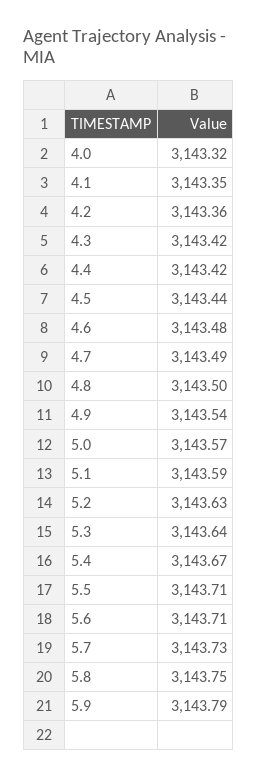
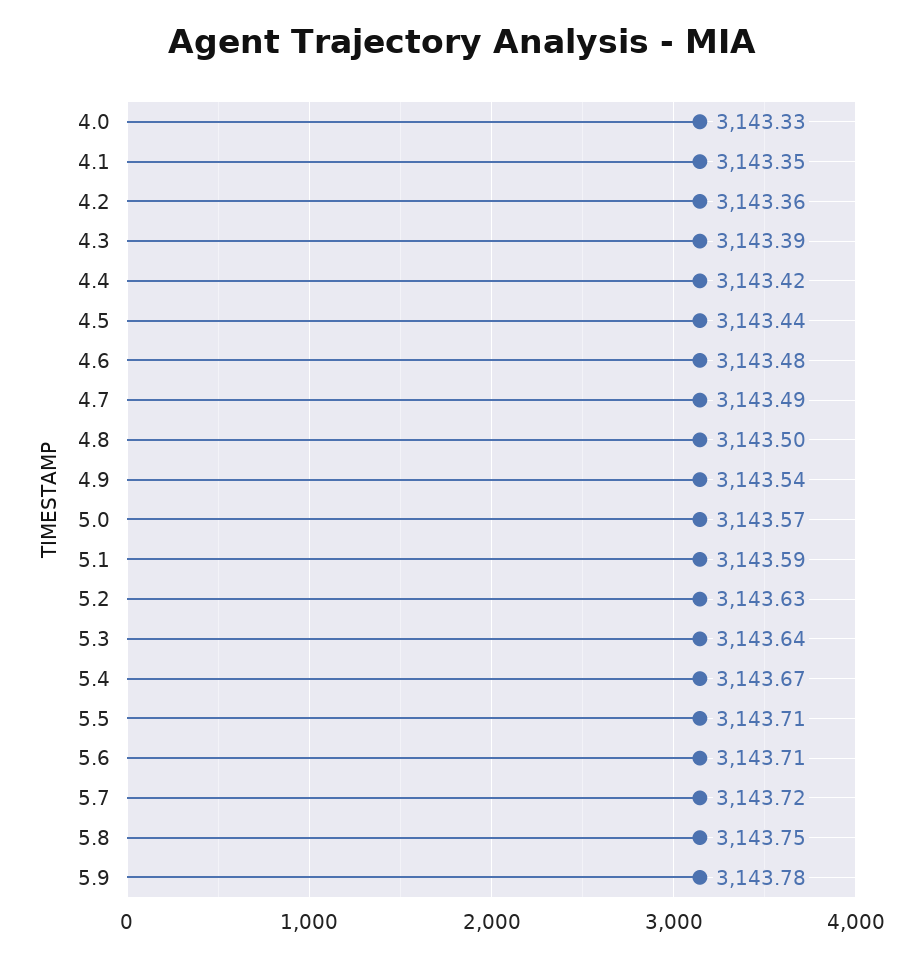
4.0: 3143.32 -> 3143.33
4.3: 3143.42 -> 3143.39
5.7: 3143.73 -> 3143.72
5.9: 3143.79 -> 3143.78

